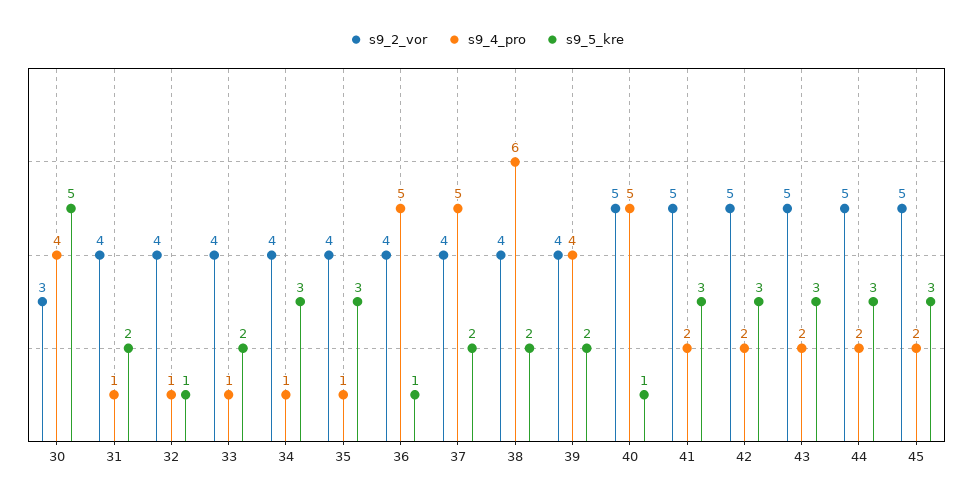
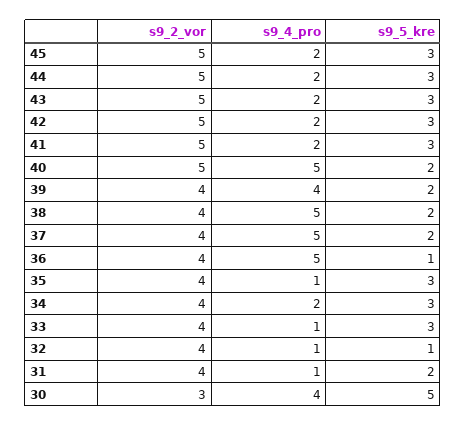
s9_5_kre, 33: 2 -> 3
s9_4_pro, 34: 1 -> 2
s9_4_pro, 38: 6 -> 5
s9_5_kre, 40: 1 -> 2

